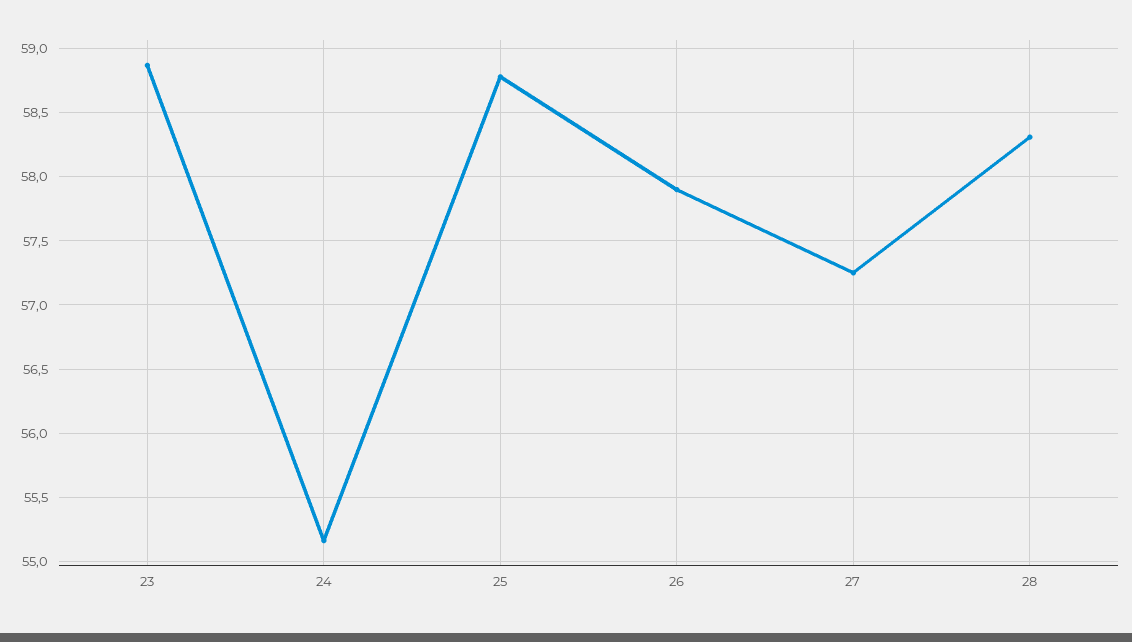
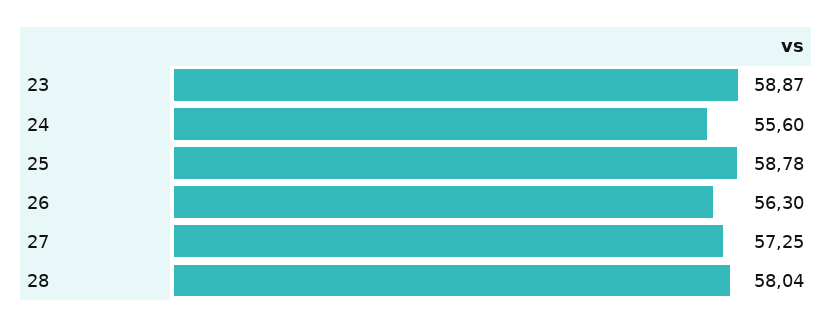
24: 55.15 -> 55.6
26: 57.9 -> 56.3
28: 58.3 -> 58.04

